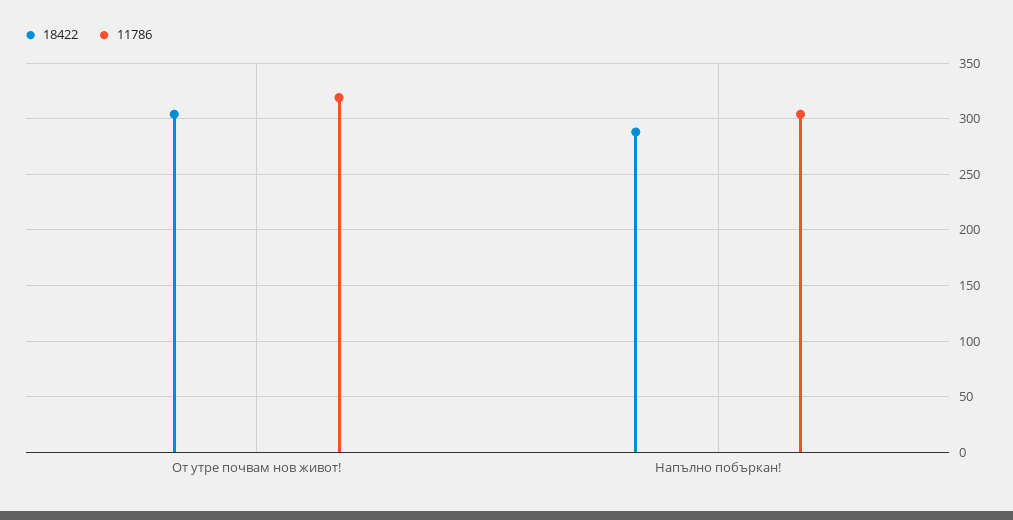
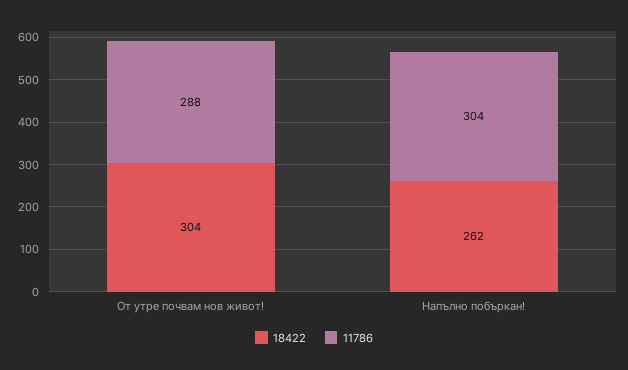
11786, От утре почвам нов живот!: 320 -> 288
18422, Напълно побъркан!: 290 -> 262

